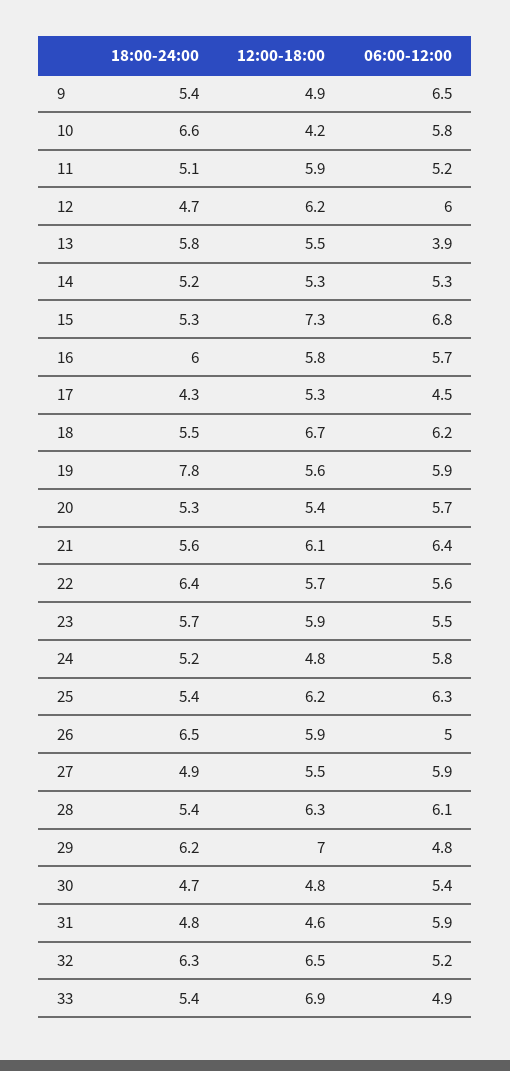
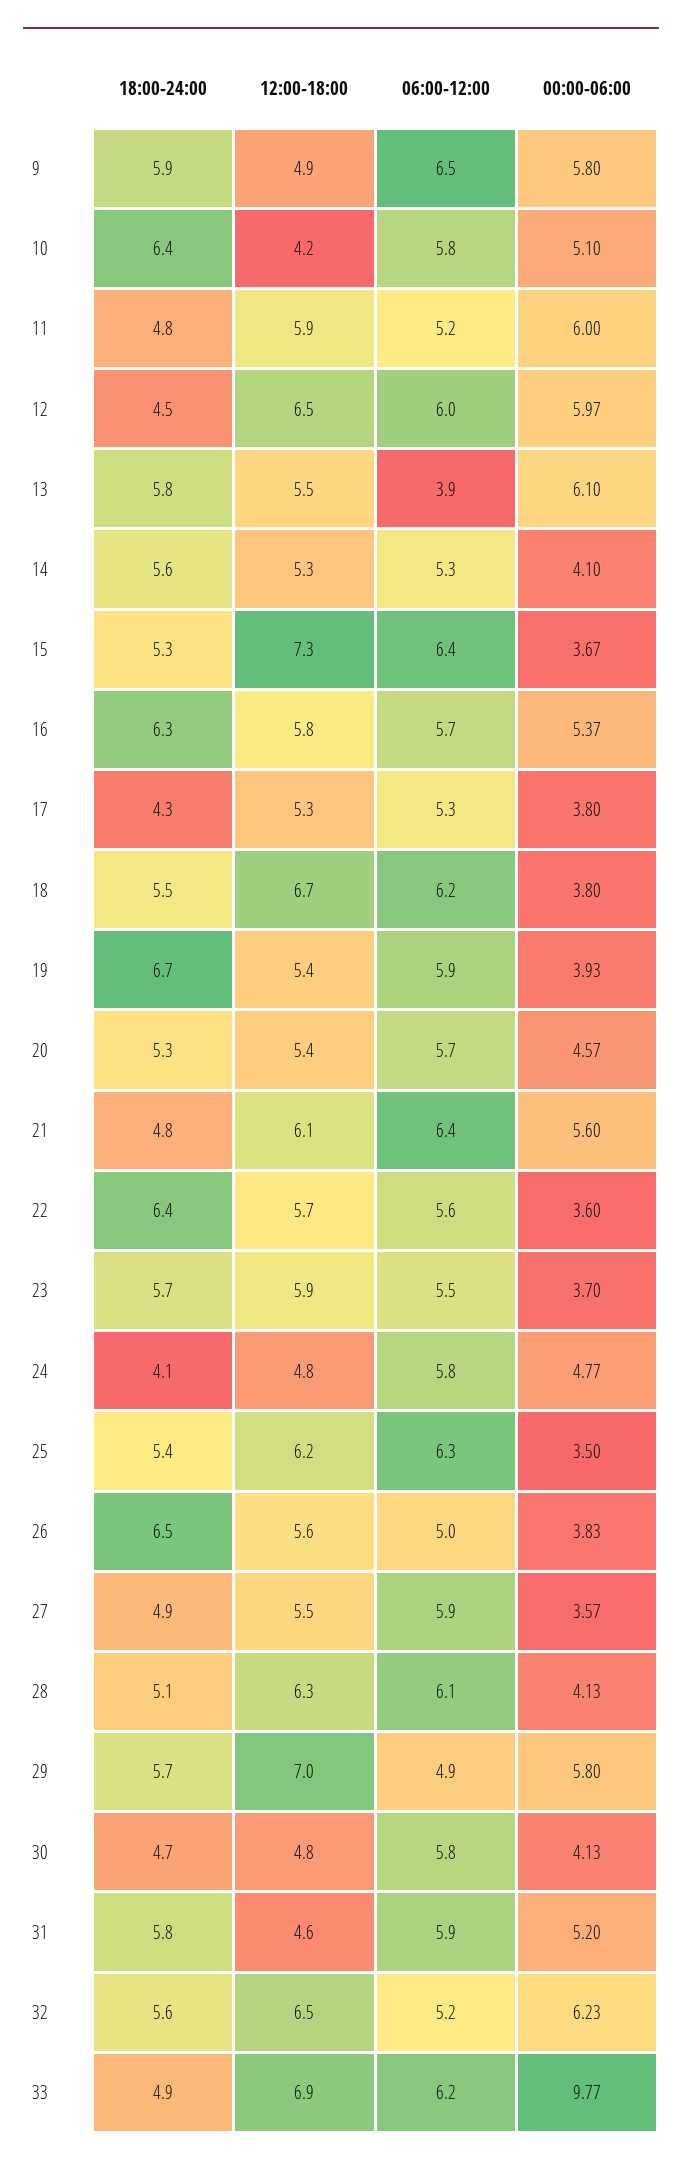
18:00-24:00, 9: 5.4 -> 5.9
18:00-24:00, 10: 6.6 -> 6.4
18:00-24:00, 11: 5.1 -> 4.8
18:00-24:00, 12: 4.7 -> 4.5
12:00-18:00, 12: 6.2 -> 6.5
18:00-24:00, 14: 5.2 -> 5.6
06:00-12:00, 15: 6.8 -> 6.4
18:00-24:00, 16: 6 -> 6.3
06:00-12:00, 17: 4.5 -> 5.3
18:00-24:00, 19: 7.8 -> 6.7
12:00-18:00, 19: 5.6 -> 5.4
18:00-24:00, 21: 5.6 -> 4.8
18:00-24:00, 24: 5.2 -> 4.1
12:00-18:00, 26: 5.9 -> 5.6
18:00-24:00, 28: 5.4 -> 5.1
18:00-24:00, 29: 6.2 -> 5.7
06:00-12:00, 29: 4.8 -> 4.9
06:00-12:00, 30: 5.4 -> 5.8
18:00-24:00, 31: 4.8 -> 5.8
18:00-24:00, 32: 6.3 -> 5.6
18:00-24:00, 33: 5.4 -> 4.9
06:00-12:00, 33: 4.9 -> 6.2
00:00-06:00, 9: none -> 5.8
00:00-06:00, 10: none -> 5.1
00:00-06:00, 11: none -> 6
00:00-06:00, 12: none -> 5.97
00:00-06:00, 13: none -> 6.1
00:00-06:00, 14: none -> 4.1
00:00-06:00, 15: none -> 3.67
00:00-06:00, 16: none -> 5.37
00:00-06:00, 17: none -> 3.8
00:00-06:00, 18: none -> 3.8
00:00-06:00, 19: none -> 3.93
00:00-06:00, 20: none -> 4.57
00:00-06:00, 21: none -> 5.6
00:00-06:00, 22: none -> 3.6
00:00-06:00, 23: none -> 3.7
00:00-06:00, 24: none -> 4.77
00:00-06:00, 25: none -> 3.5
00:00-06:00, 26: none -> 3.83
00:00-06:00, 27: none -> 3.57
00:00-06:00, 28: none -> 4.13
00:00-06:00, 29: none -> 5.8
00:00-06:00, 30: none -> 4.13
00:00-06:00, 31: none -> 5.2
00:00-06:00, 32: none -> 6.23
00:00-06:00, 33: none -> 9.77

